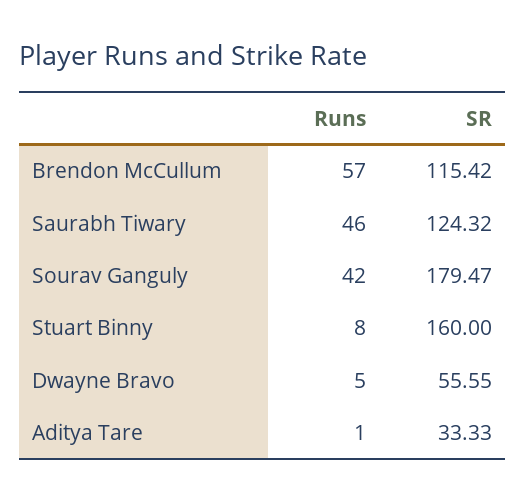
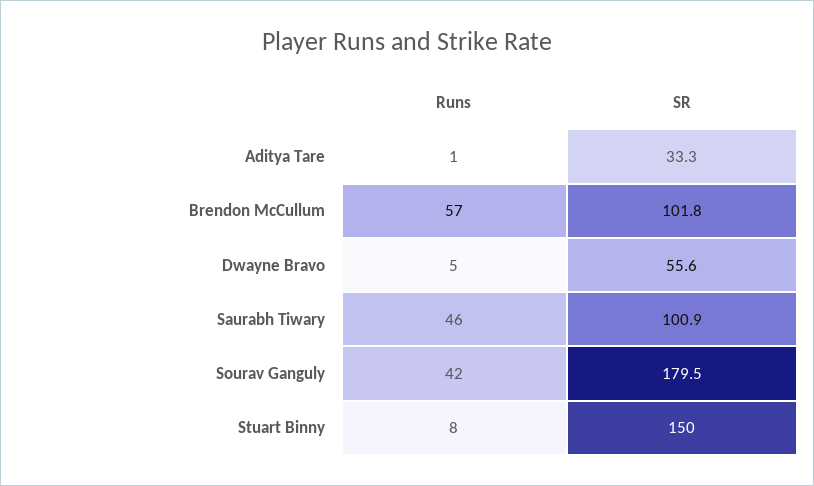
SR, Brendon McCullum: 115.42 -> 101.8
SR, Saurabh Tiwary: 124.32 -> 100.9
SR, Stuart Binny: 160 -> 150

